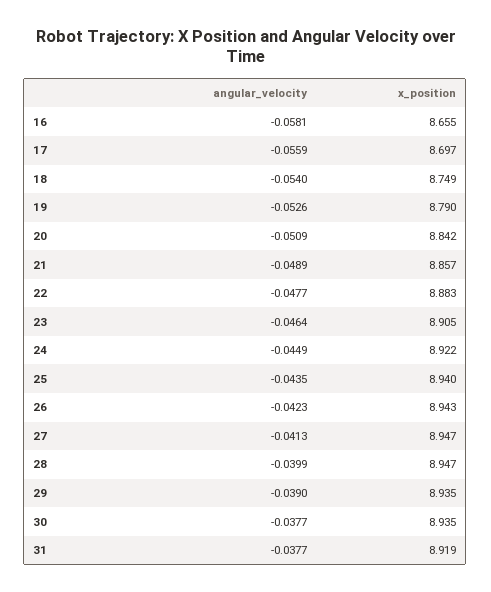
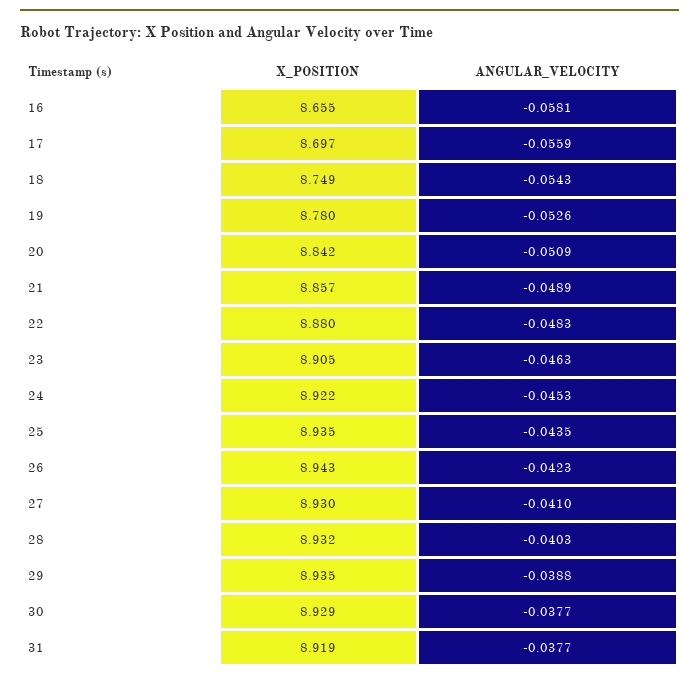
angular_velocity, 18: -0.054 -> -0.0543
x_position, 19: 8.79 -> 8.78
angular_velocity, 22: -0.0477 -> -0.0483
x_position, 22: 8.883 -> 8.88
angular_velocity, 23: -0.0464 -> -0.0463
angular_velocity, 24: -0.0449 -> -0.0453
x_position, 25: 8.94 -> 8.935
angular_velocity, 27: -0.0413 -> -0.041
x_position, 27: 8.947 -> 8.93
angular_velocity, 28: -0.0399 -> -0.0403
x_position, 28: 8.947 -> 8.932
angular_velocity, 29: -0.039 -> -0.0388
x_position, 30: 8.935 -> 8.929

